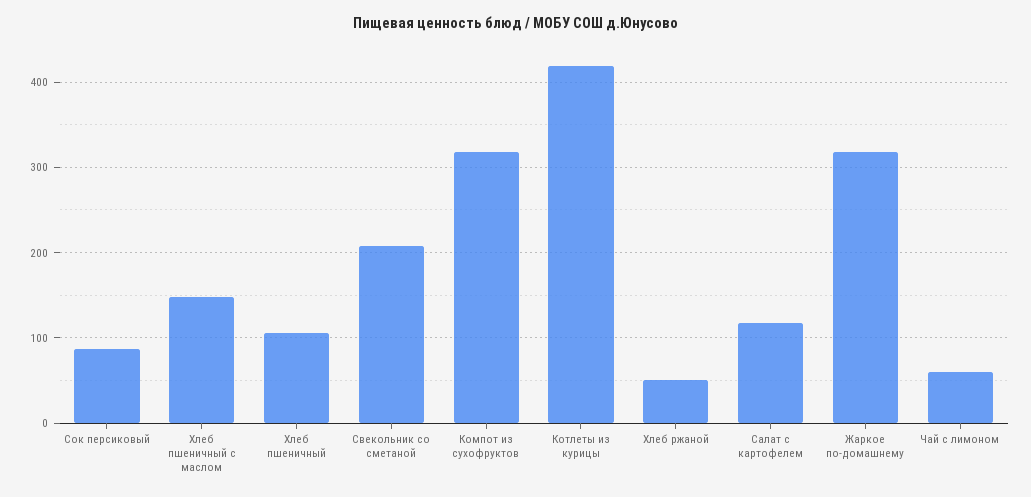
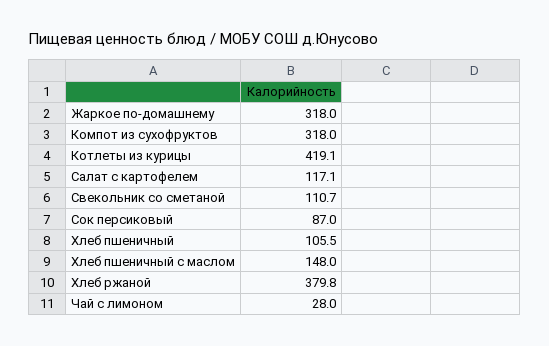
Свекольник со сметаной: 210 -> 110.7
Хлеб ржаной: 50 -> 379.8
Чай с лимоном: 60 -> 28

